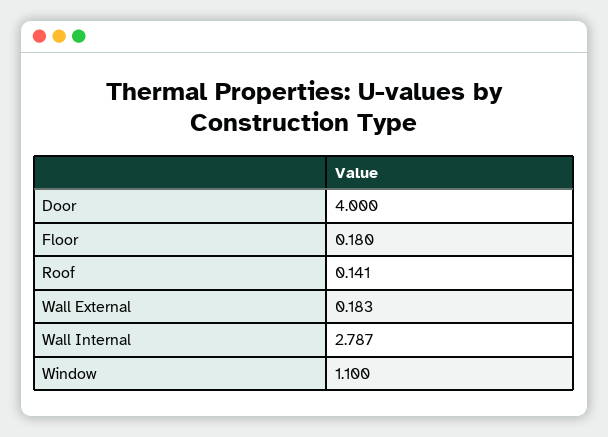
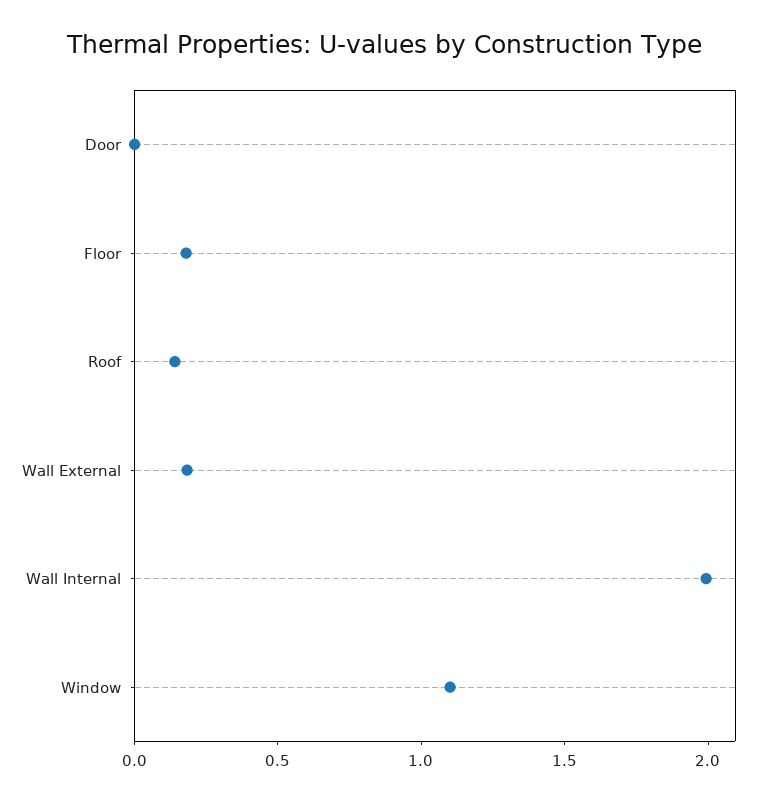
Door: 4 -> 0
Wall Internal: 2.787 -> 2

